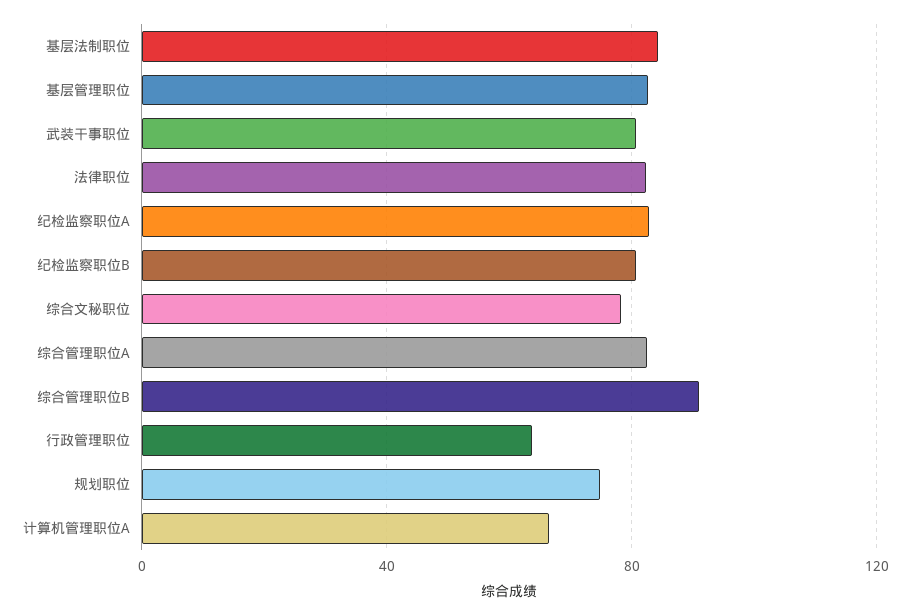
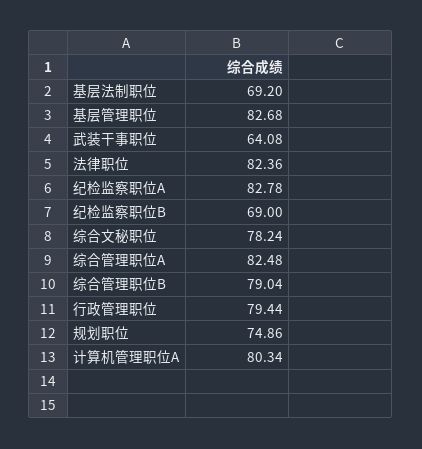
基层法制职位: 85 -> 69.2
武装干事职位: 80 -> 64.08
纪检监察职位B: 80 -> 69
综合管理职位B: 90 -> 79.04
行政管理职位: 65 -> 79.44
计算机管理职位A: 65 -> 80.34

